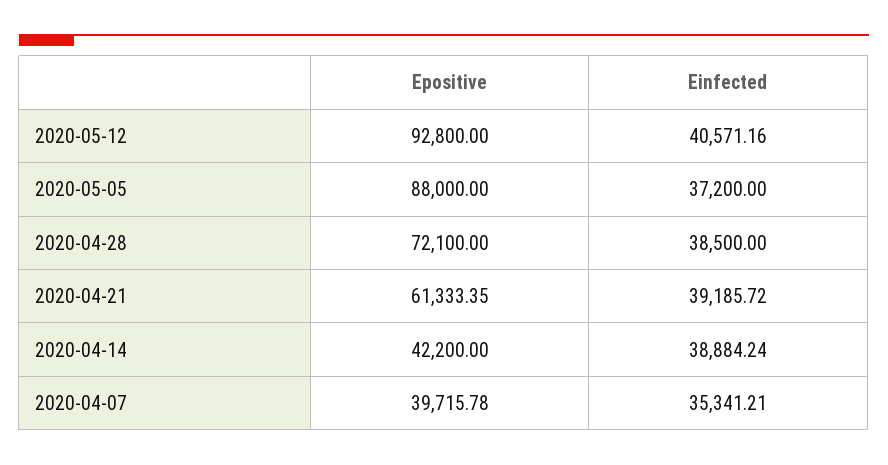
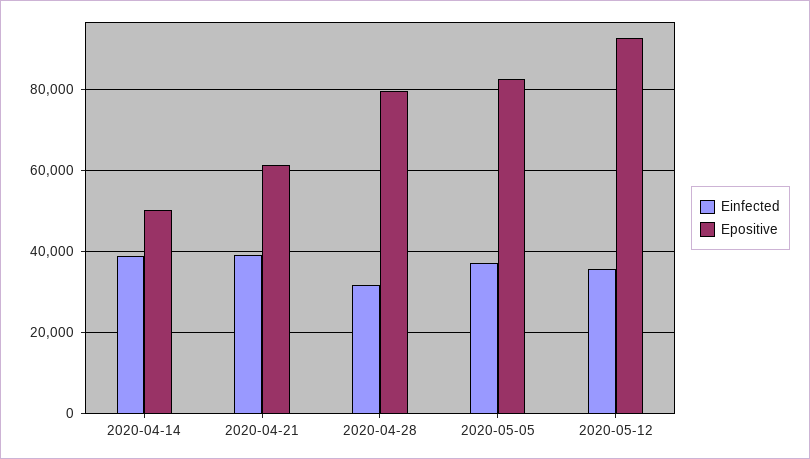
Einfected, 2020-05-12: 40571.16 -> 36000
Epositive, 2020-05-05: 88000 -> 82000
Epositive, 2020-04-28: 72100 -> 80000
Einfected, 2020-04-28: 38500 -> 32000
Epositive, 2020-04-14: 42200 -> 50000
Epositive, 2020-04-07: 39715.78 -> none
Einfected, 2020-04-07: 35341.21 -> none

